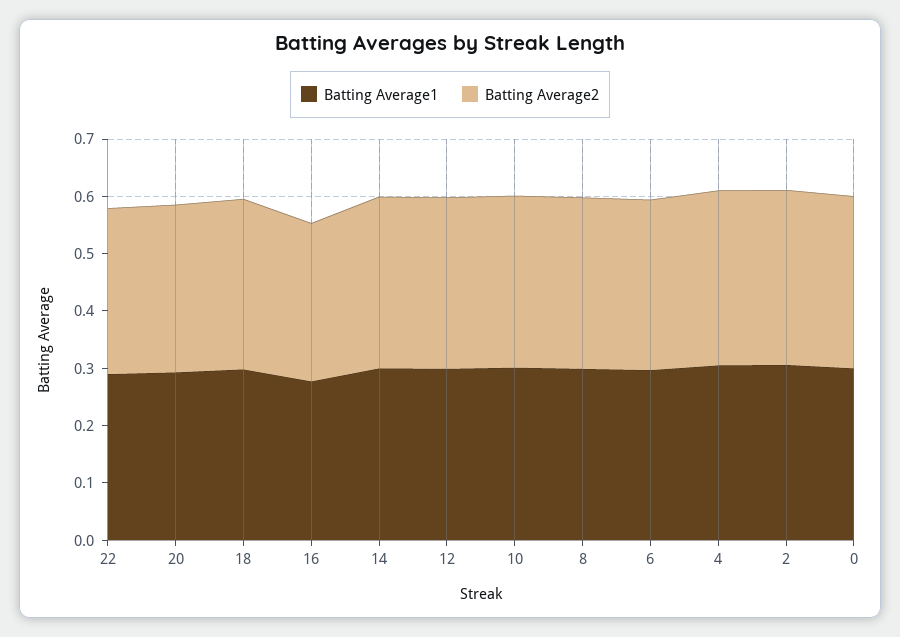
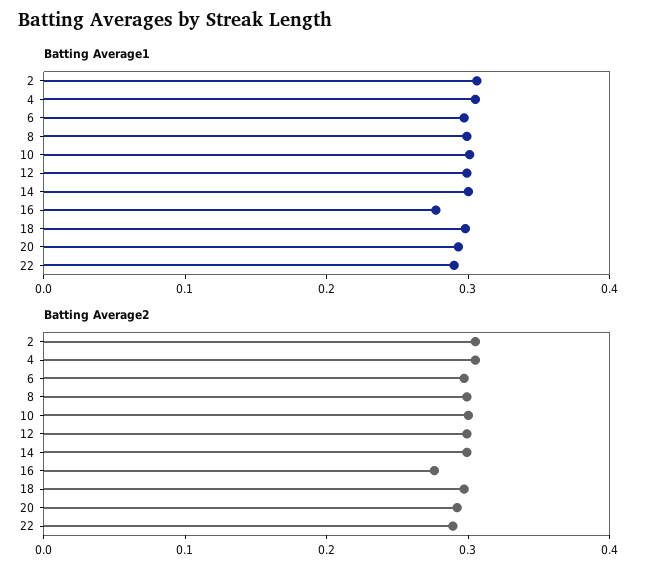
Batting Average1, 0: 0.3 -> none
Batting Average2, 0: 0.3 -> none

